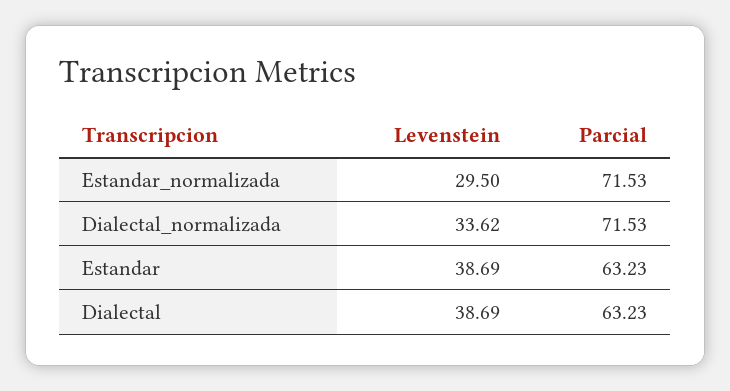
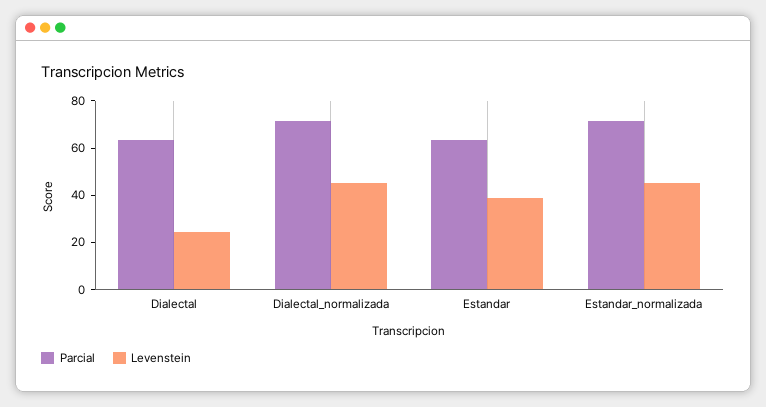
Levenstein, Estandar_normalizada: 29.5 -> 45
Levenstein, Dialectal_normalizada: 33.62 -> 45
Levenstein, Dialectal: 38.69 -> 25

